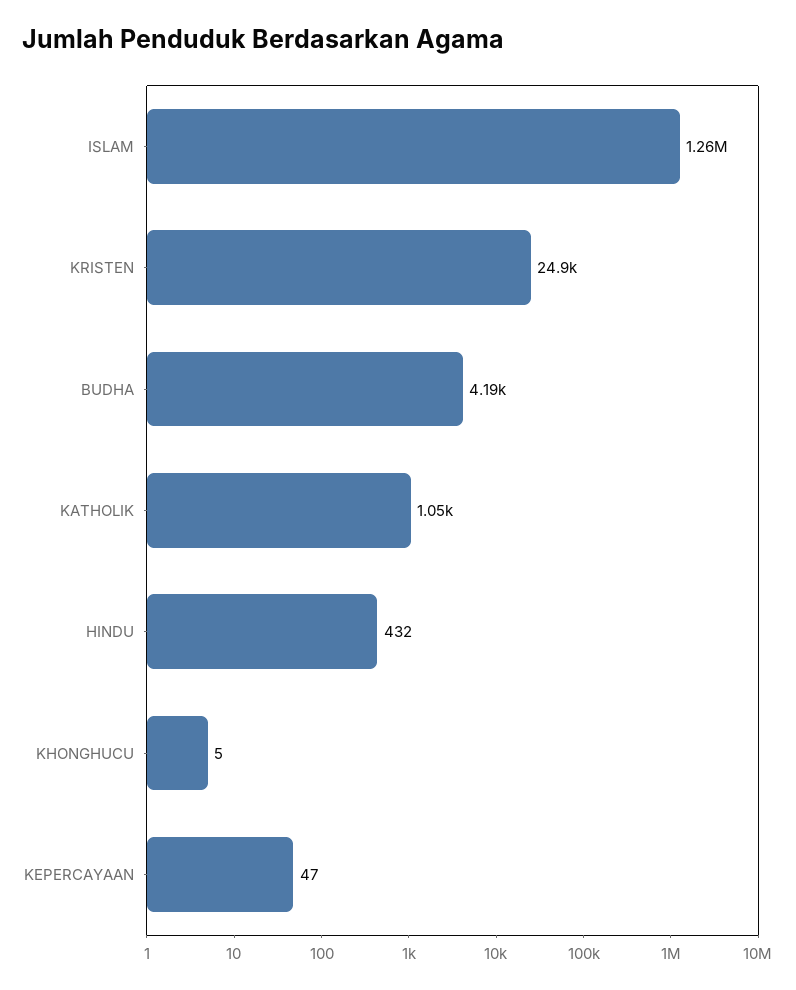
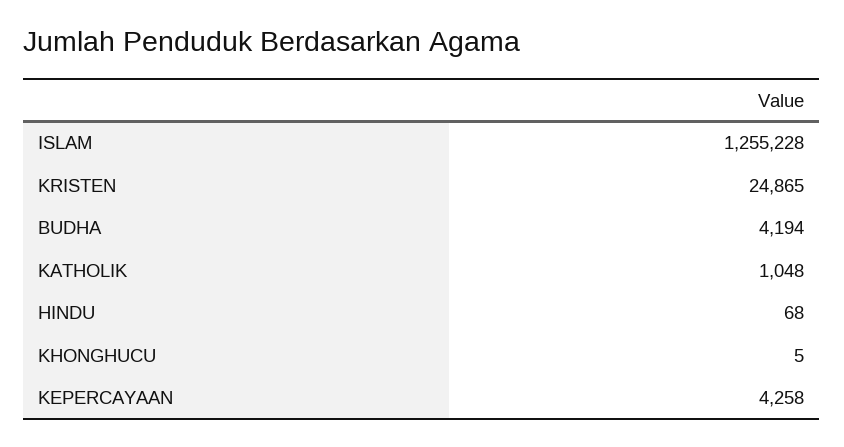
HINDU: 432 -> 68
KEPERCAYAAN: 47 -> 4258

